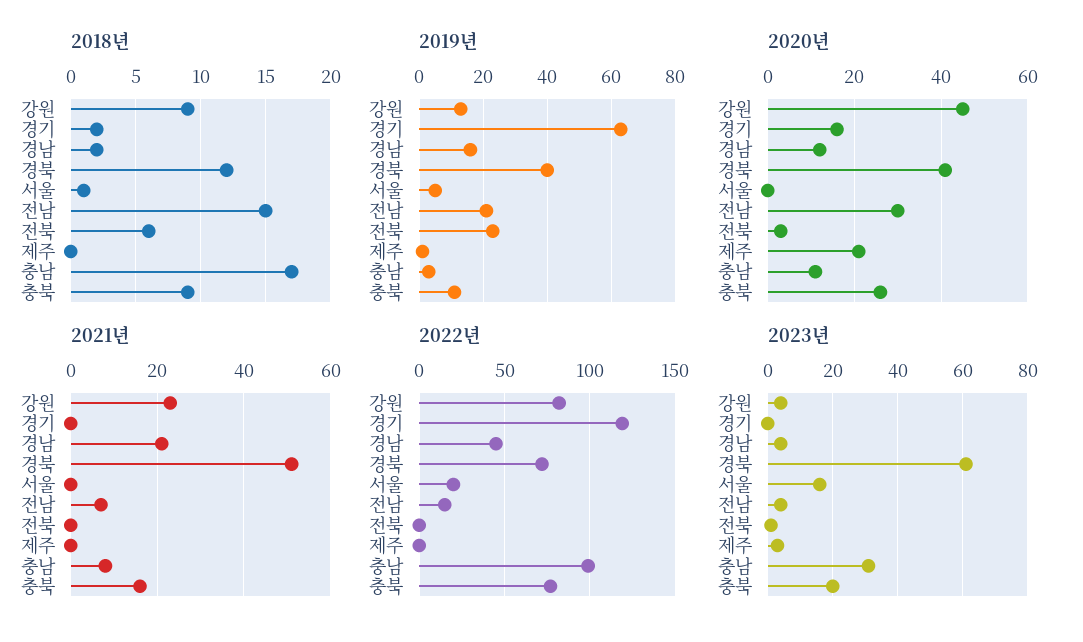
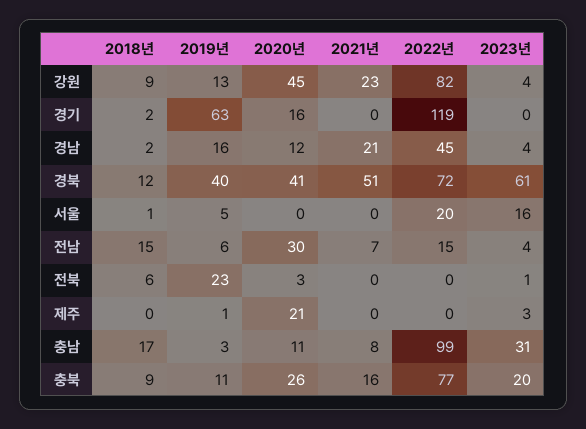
2019년, 전남: 20 -> 6

